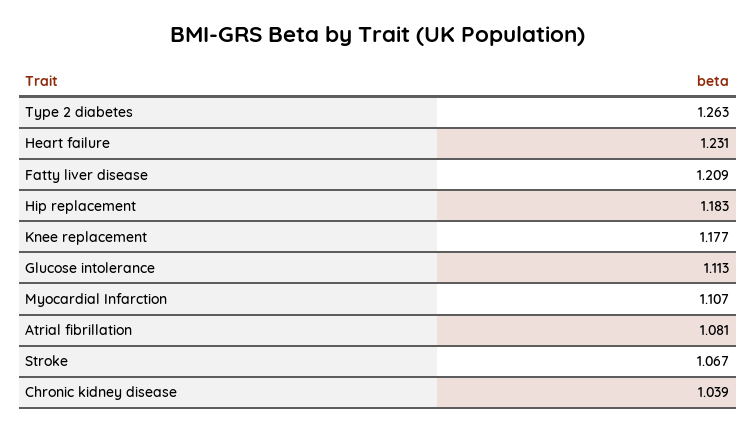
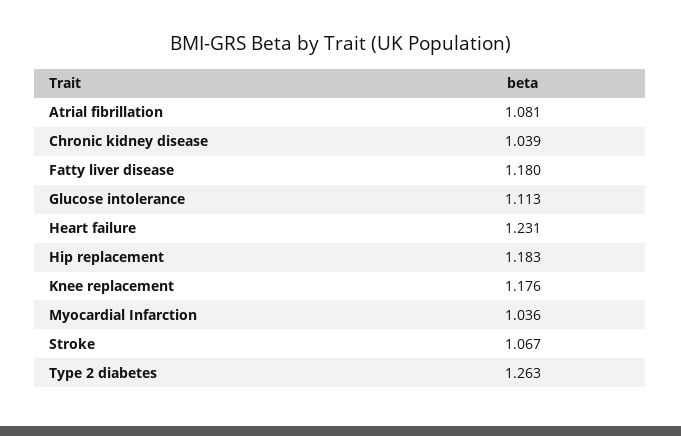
Fatty liver disease: 1.209 -> 1.18
Knee replacement: 1.177 -> 1.176
Myocardial Infarction: 1.107 -> 1.036

